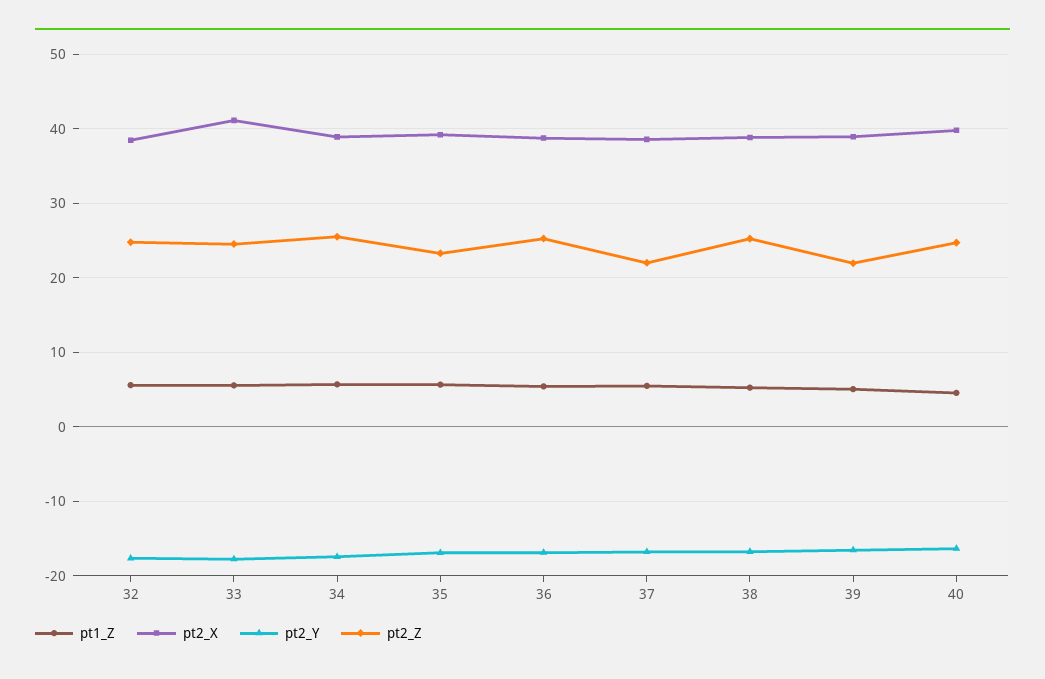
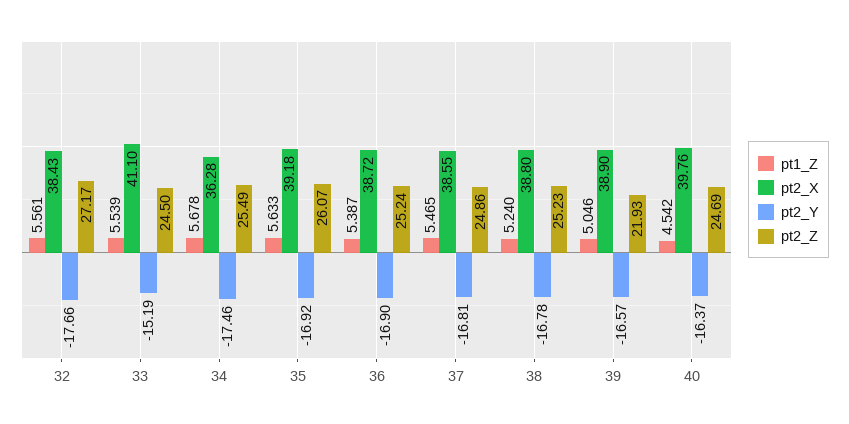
pt2_Z, 32: 25 -> 27.17
pt2_Y, 33: -18 -> -15.19
pt2_X, 34: 39 -> 36.28
pt2_Z, 35: 23 -> 26.07
pt2_Z, 37: 22 -> 24.86

